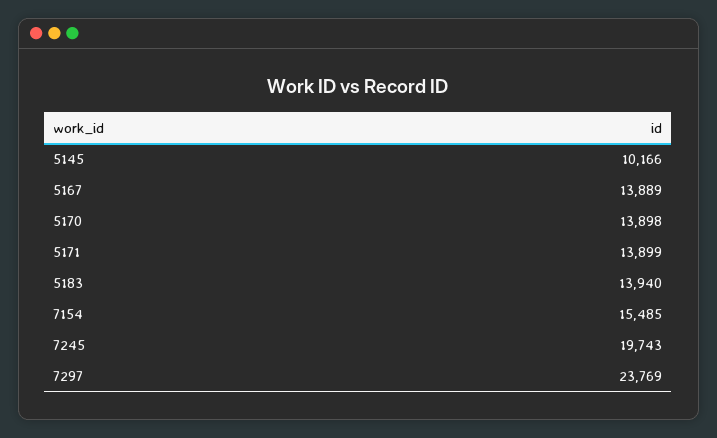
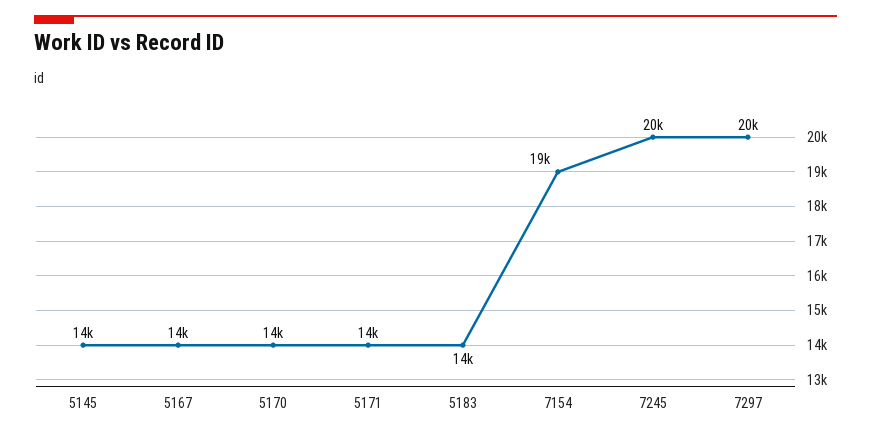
5145: 10166 -> 14000
7154: 15485 -> 19000
7297: 23769 -> 20000

